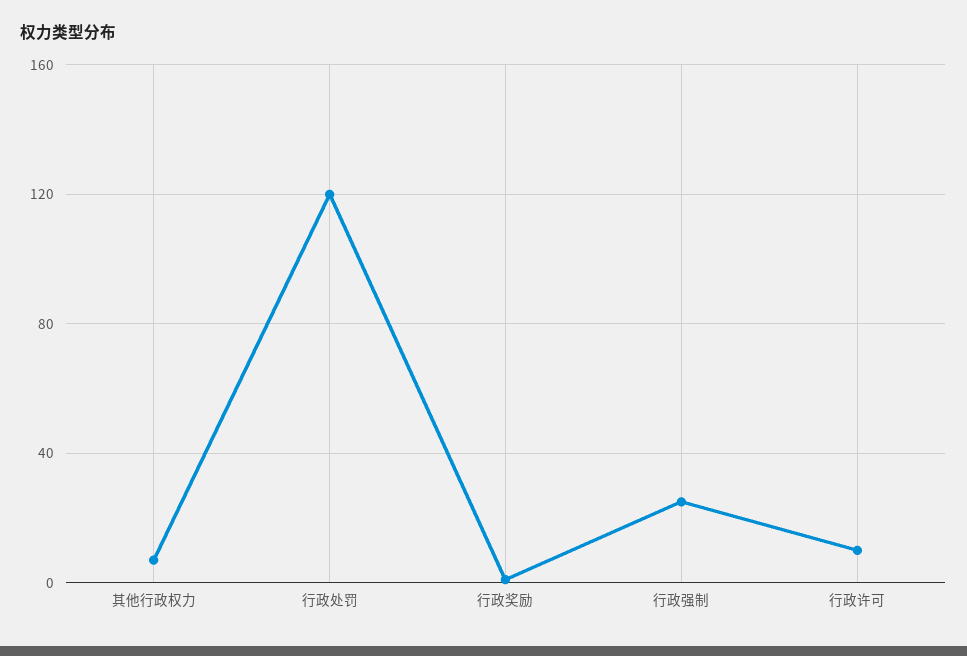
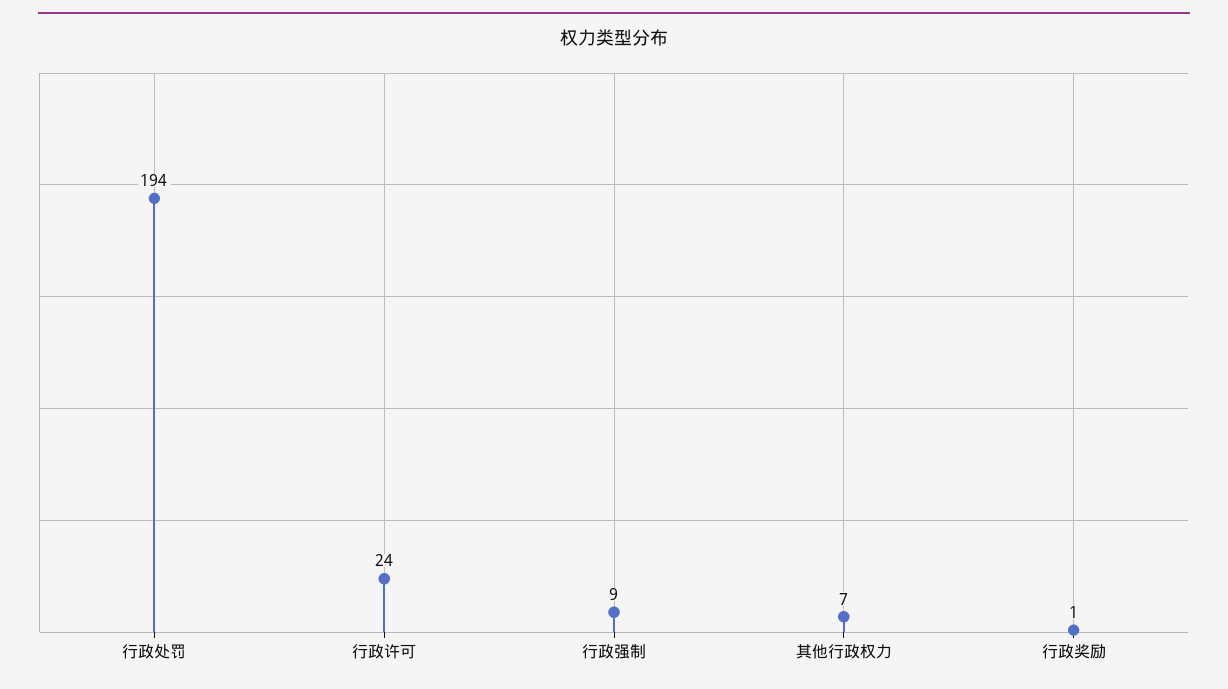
行政处罚: 120 -> 194
行政强制: 25 -> 9
行政许可: 10 -> 24

